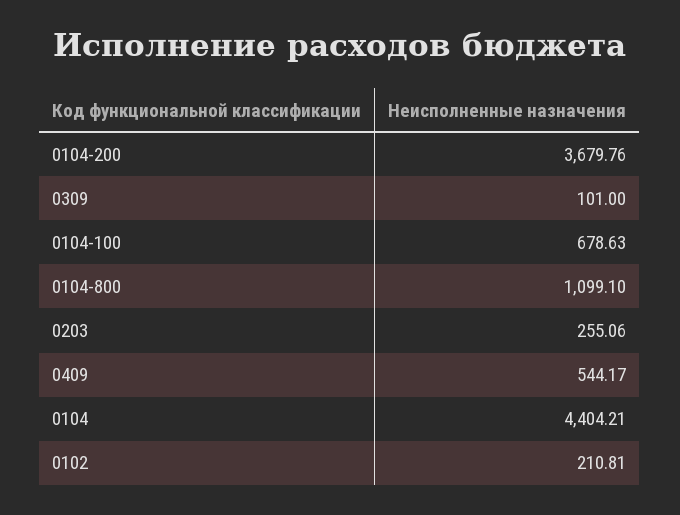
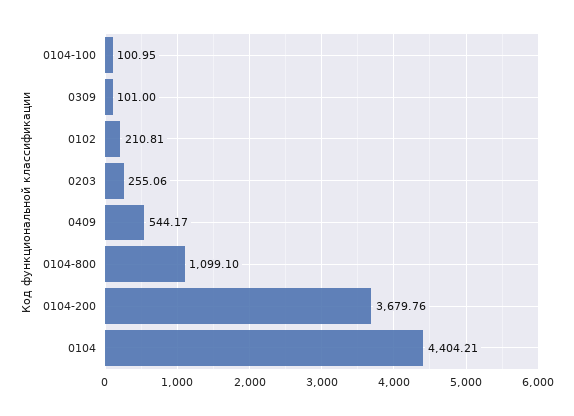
0104-100: 678.63 -> 100.95

